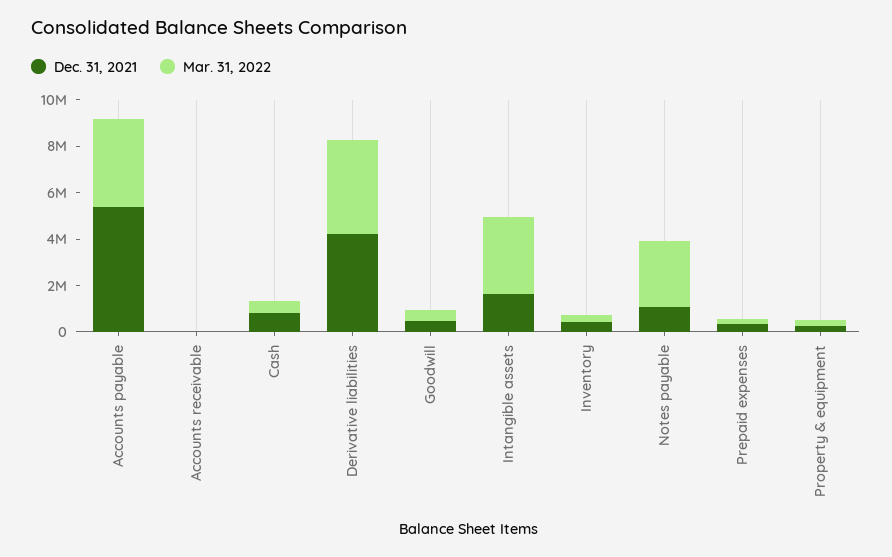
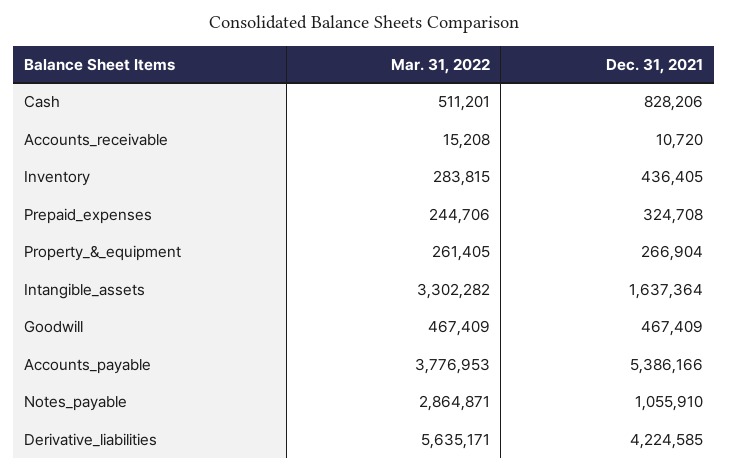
Mar. 31, 2022, Derivative liabilities: 4000000 -> 5635171

